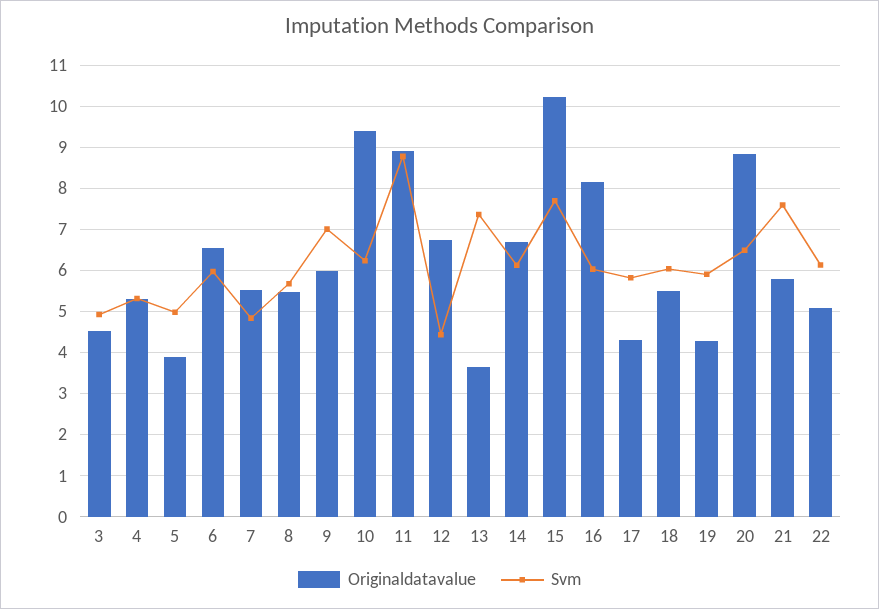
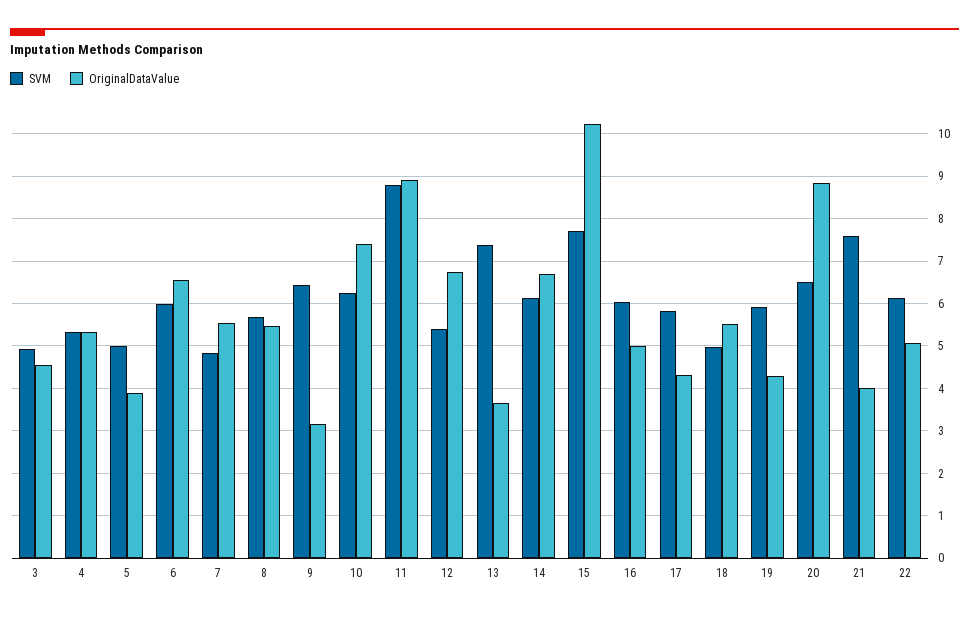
Originaldatavalue, 9: 6 -> 3.2
Svm, 9: 7 -> 6.4
Originaldatavalue, 10: 9.4 -> 7.4
Svm, 12: 4.4 -> 5.4
Originaldatavalue, 16: 8.2 -> 5
Svm, 18: 6 -> 5
Originaldatavalue, 21: 5.8 -> 4

